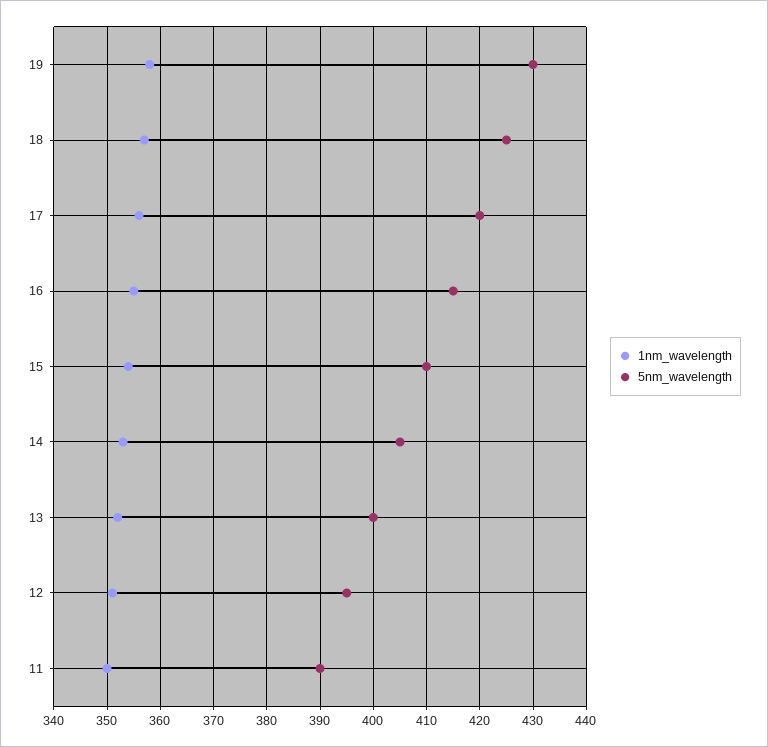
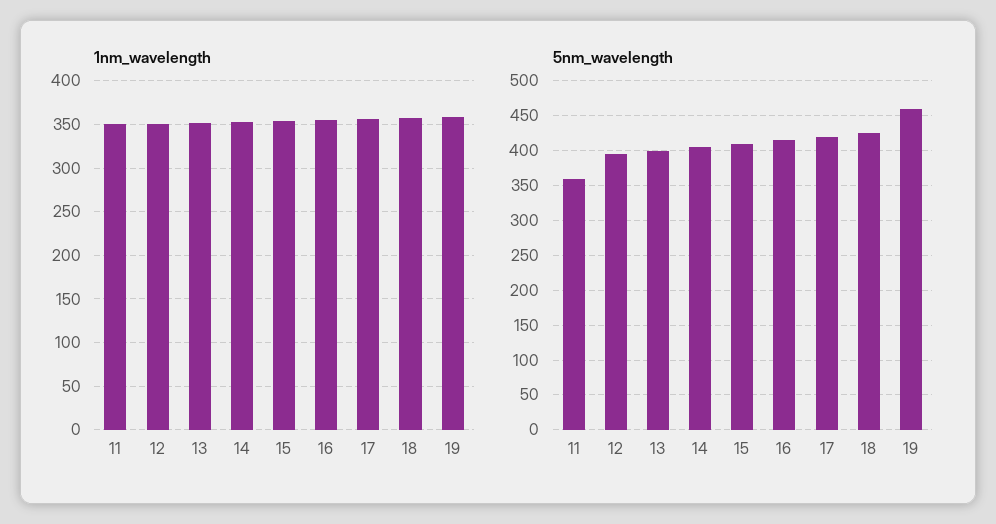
5nm_wavelength, 19: 430 -> 460
5nm_wavelength, 11: 390 -> 360

